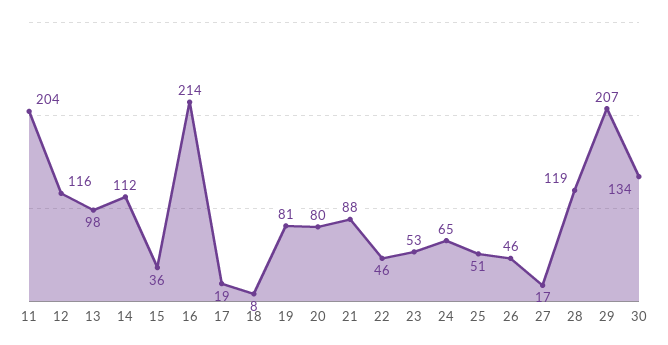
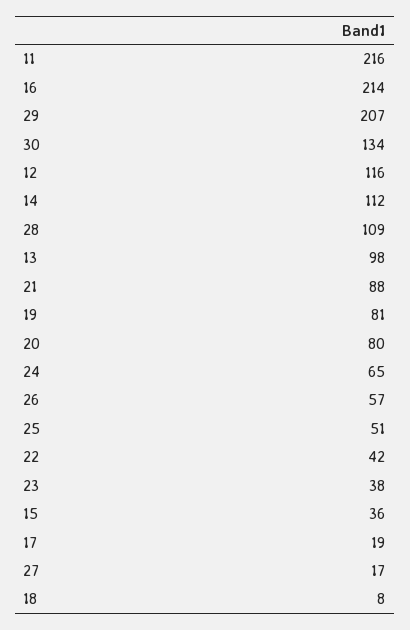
11: 204 -> 216
22: 46 -> 42
23: 53 -> 38
26: 46 -> 57
28: 119 -> 109

